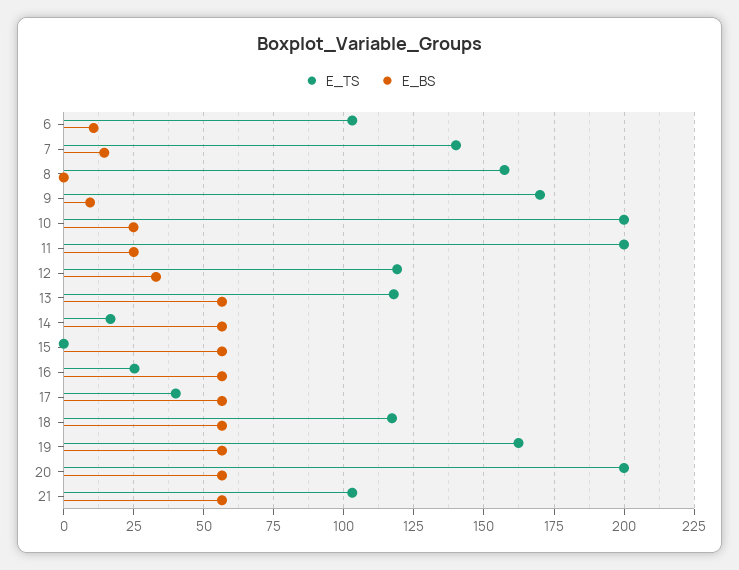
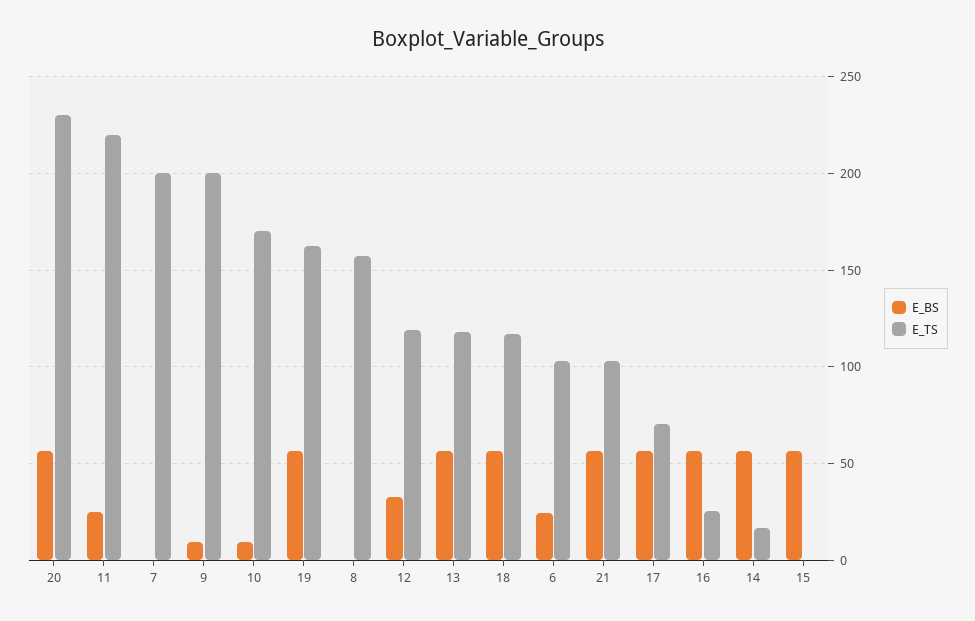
E_BS, 6: 10 -> 25
E_TS, 7: 140 -> 200
E_BS, 7: 15 -> 0
E_TS, 9: 170 -> 200
E_TS, 10: 200 -> 170
E_BS, 10: 25 -> 10
E_TS, 11: 200 -> 220
E_TS, 17: 40 -> 70
E_TS, 20: 200 -> 230

